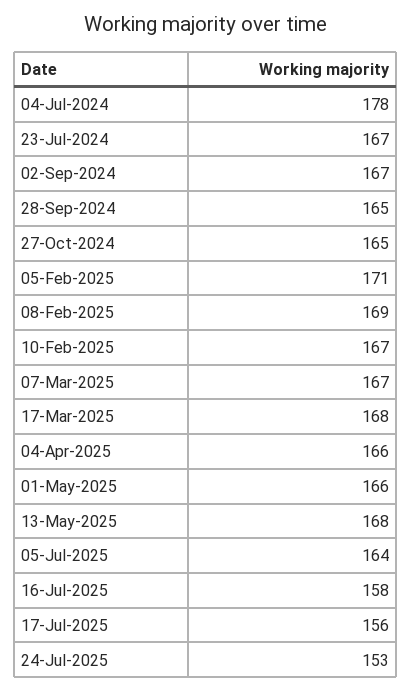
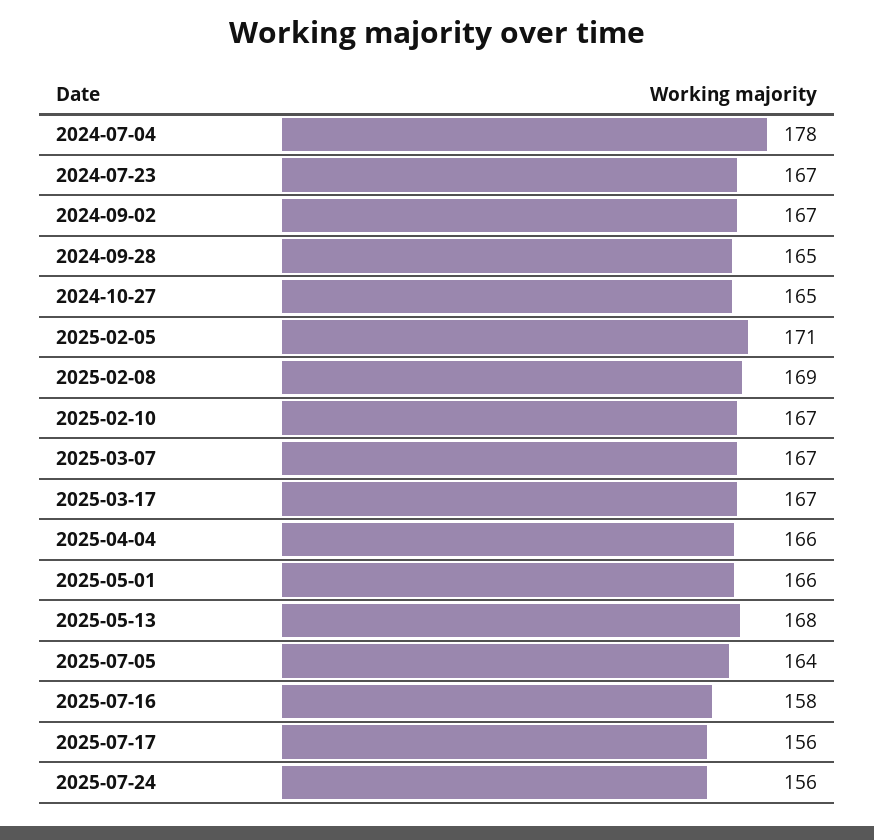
17-Mar-2025: 168 -> 167
24-Jul-2025: 153 -> 156

